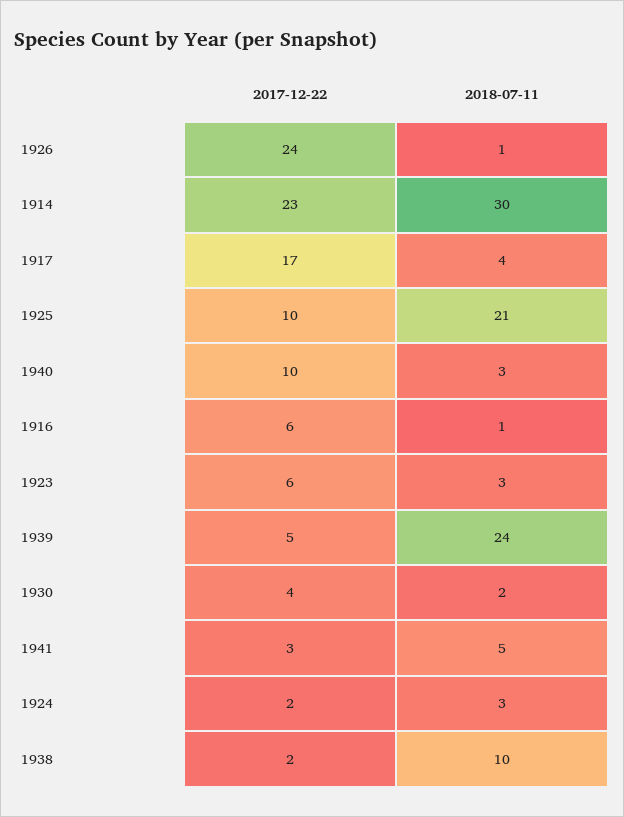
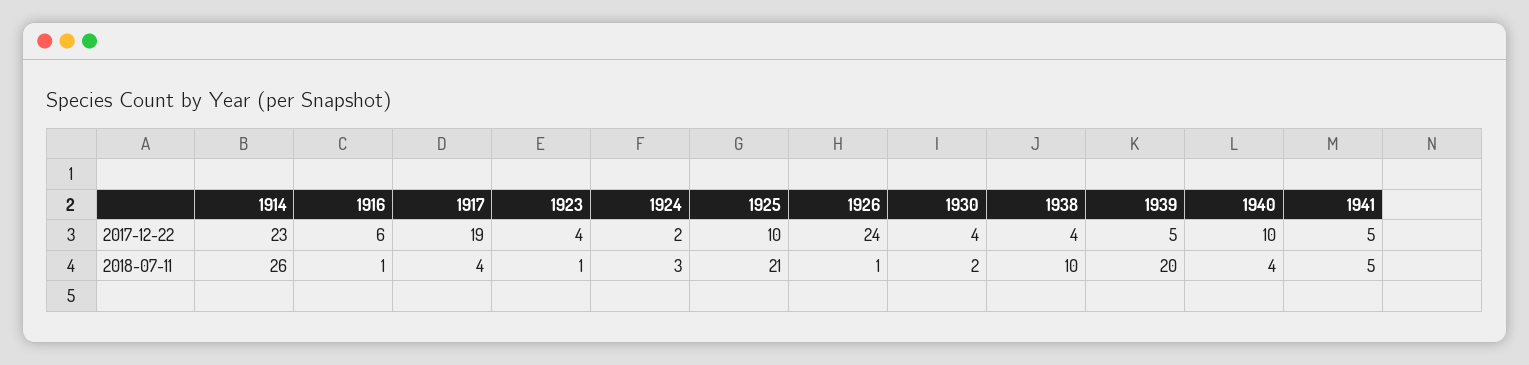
2018-07-11, 1914: 30 -> 26
2017-12-22, 1917: 17 -> 19
2018-07-11, 1940: 3 -> 4
2017-12-22, 1923: 6 -> 4
2018-07-11, 1923: 3 -> 1
2018-07-11, 1939: 24 -> 20
2017-12-22, 1941: 3 -> 5
2017-12-22, 1938: 2 -> 4

